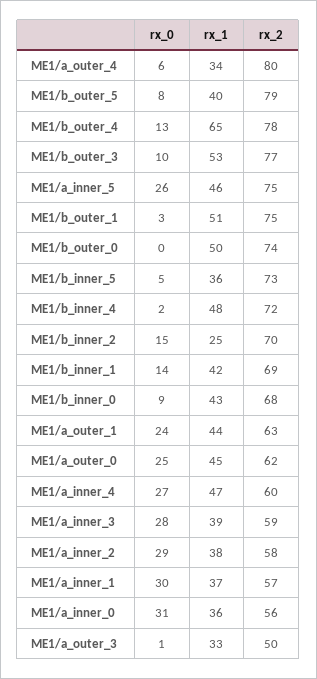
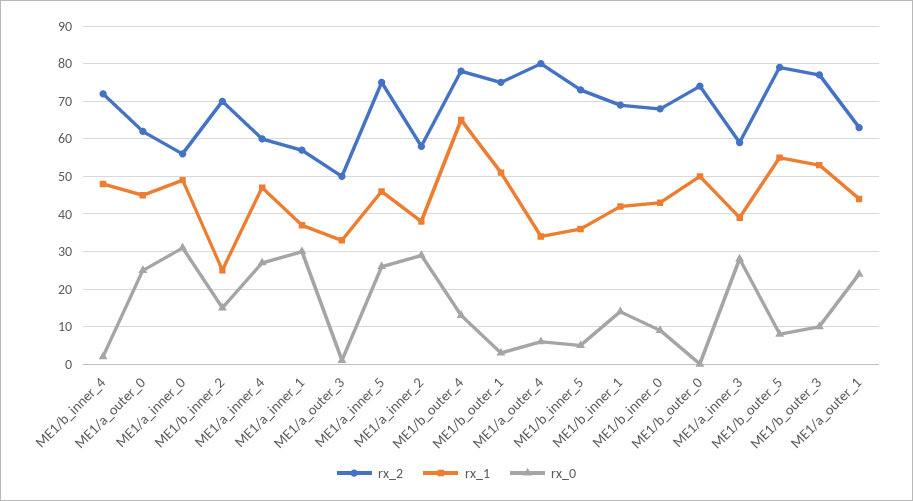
rx_1, ME1/b_outer_5: 40 -> 55
rx_1, ME1/a_inner_0: 36 -> 50

